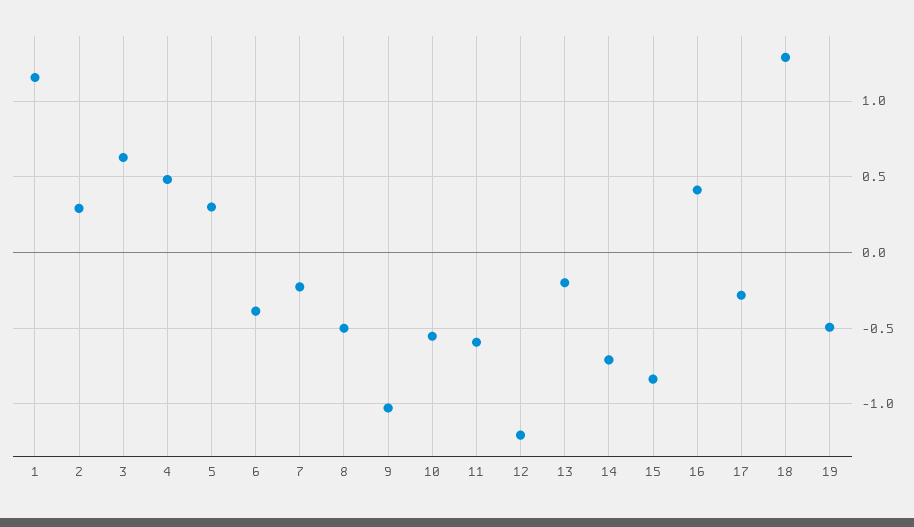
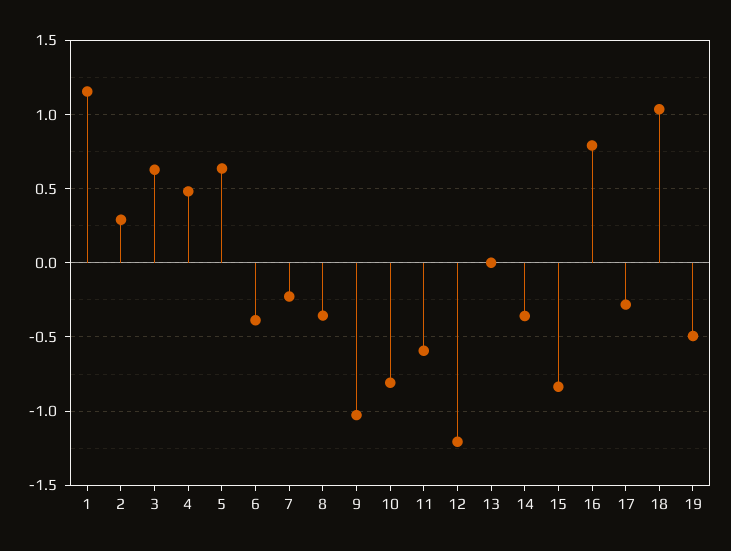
5: 0.3 -> 0.65
8: -0.5 -> -0.35
10: -0.55 -> -0.8
13: -0.2 -> 0
14: -0.7 -> -0.35
16: 0.4 -> 0.8
18: 1.3 -> 1.05

